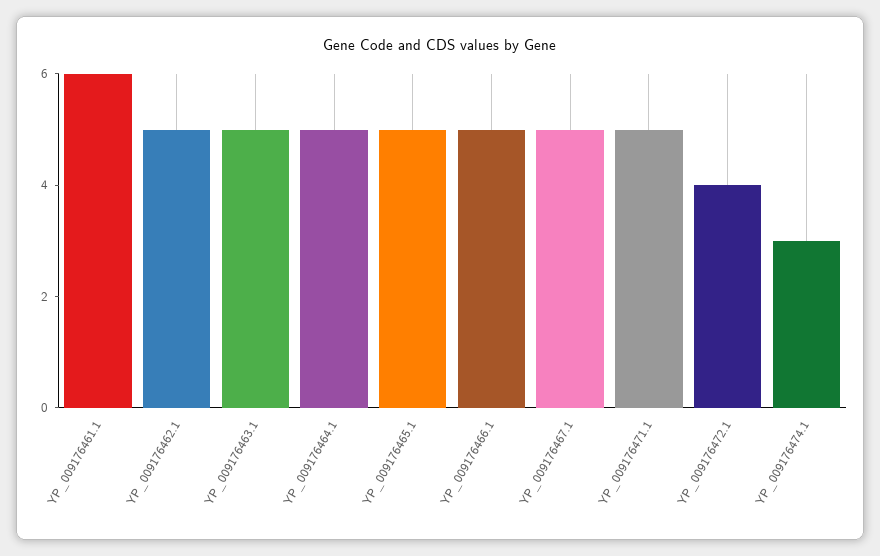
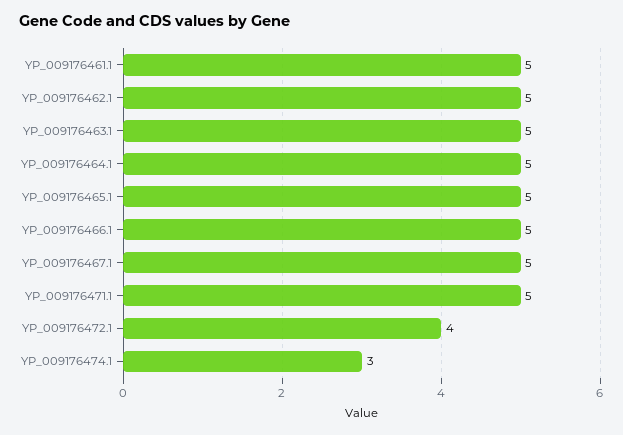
YP_009176461.1: 6 -> 5

